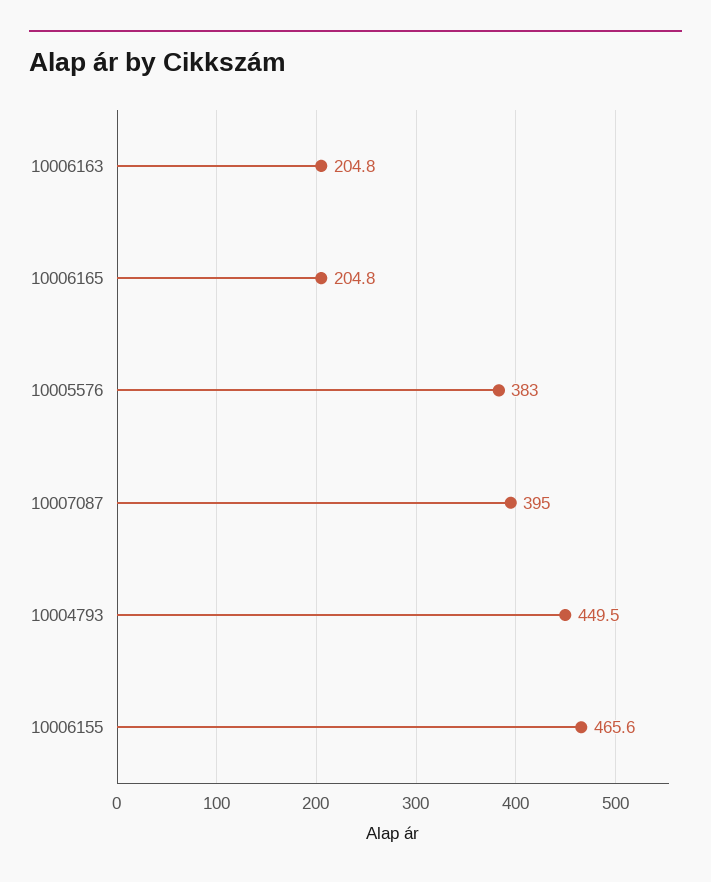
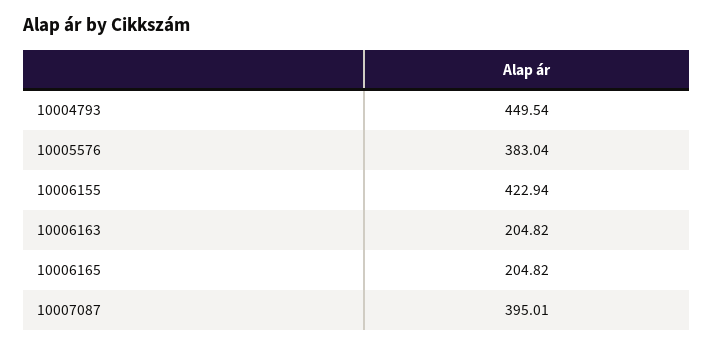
10006155: 465.6 -> 422.94

